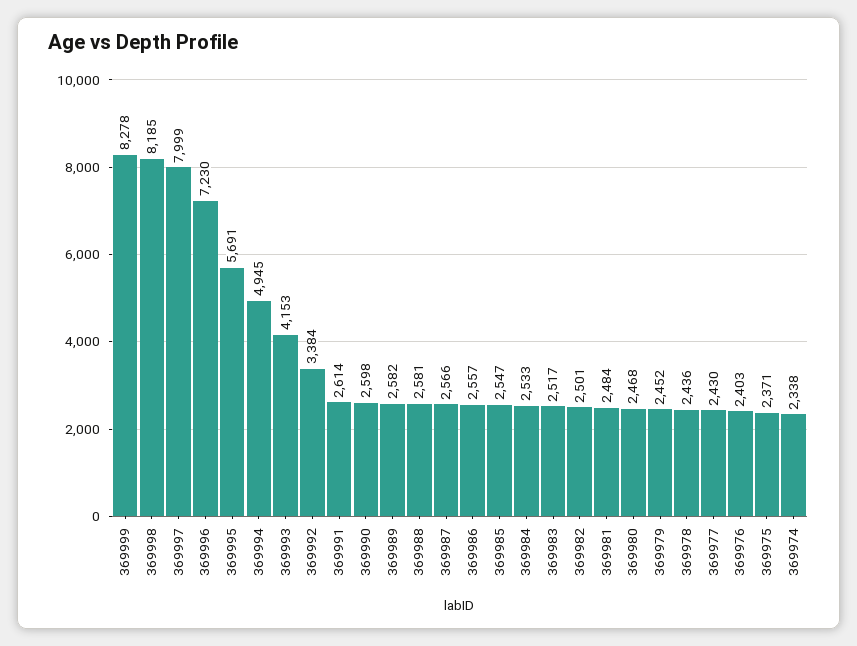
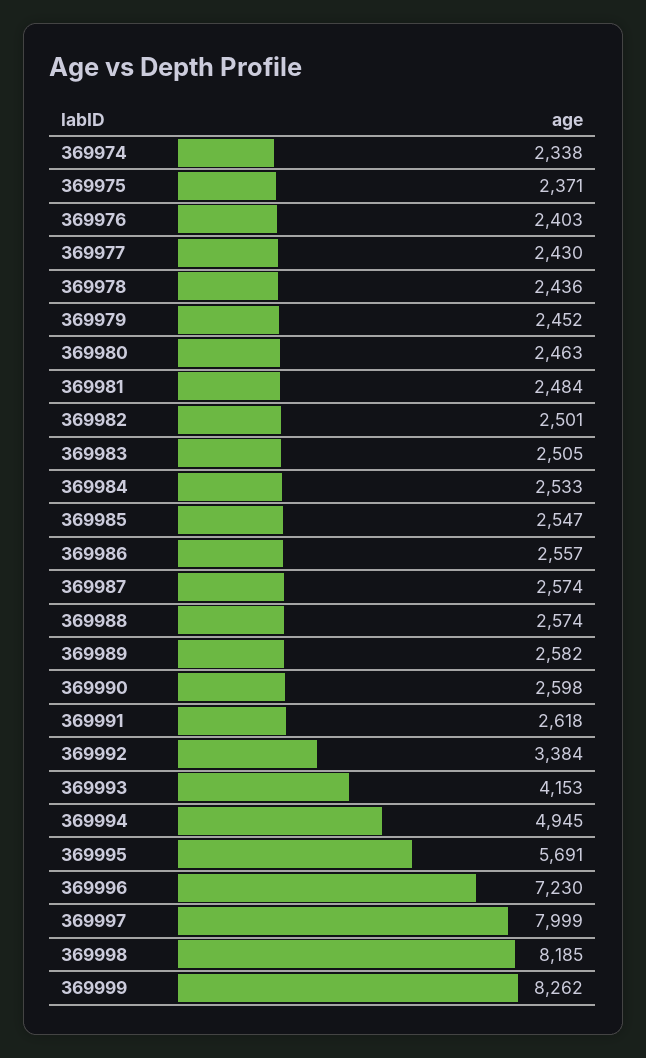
369999: 8278 -> 8262
369991: 2614 -> 2618
369988: 2581 -> 2574
369987: 2566 -> 2574
369983: 2517 -> 2505
369980: 2468 -> 2463

